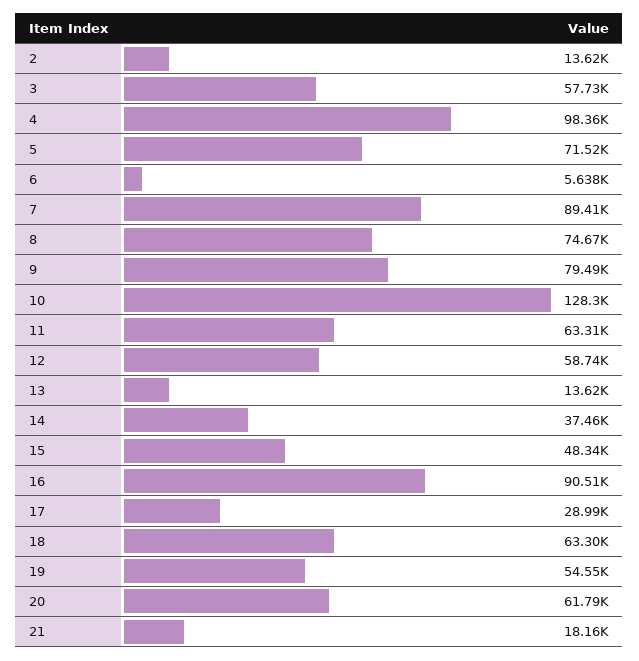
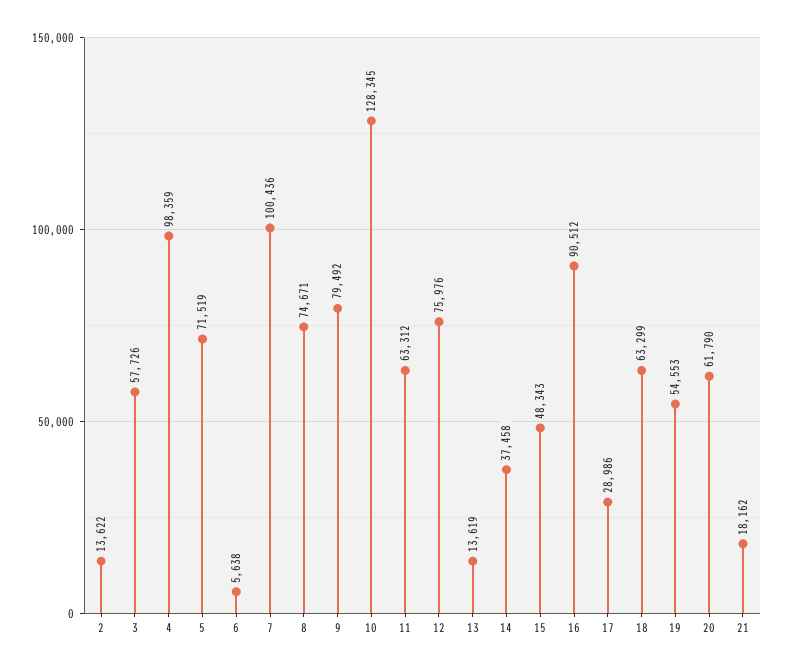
7: 89410 -> 100436
12: 58740 -> 75976

